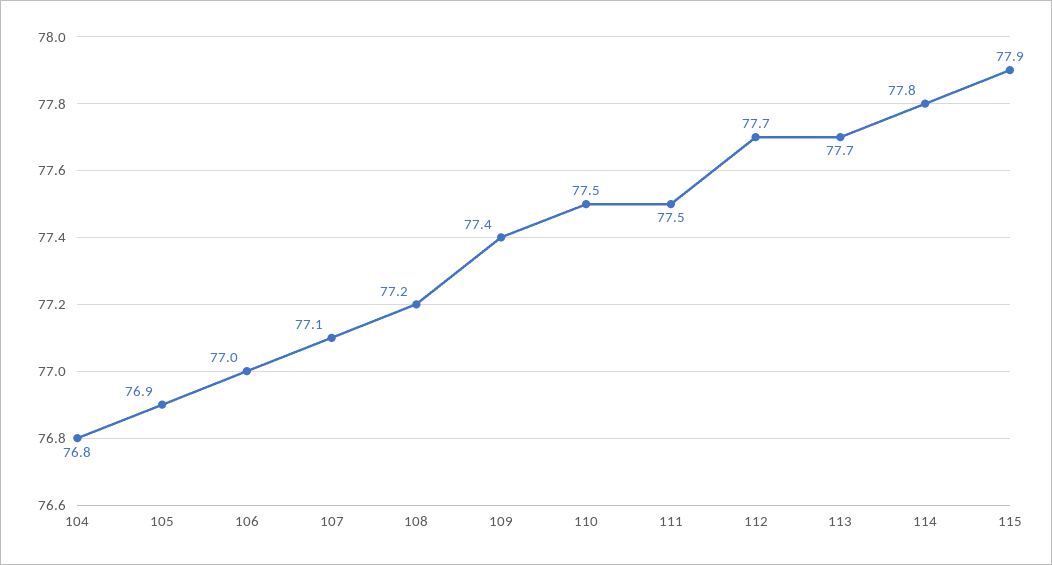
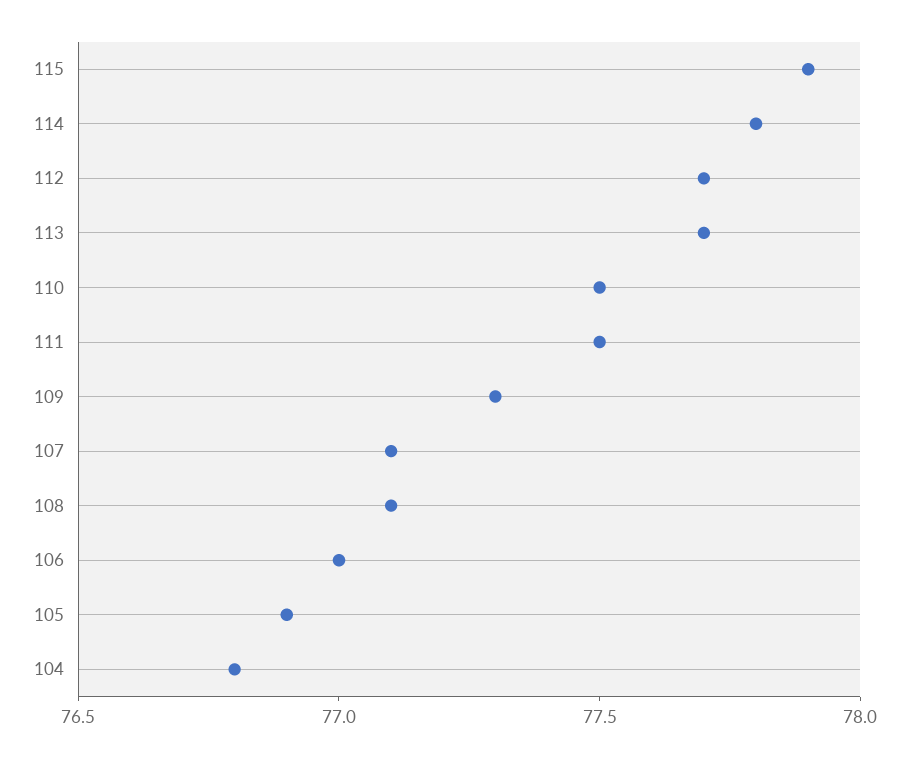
108: 77.2 -> 77.1
109: 77.4 -> 77.3

